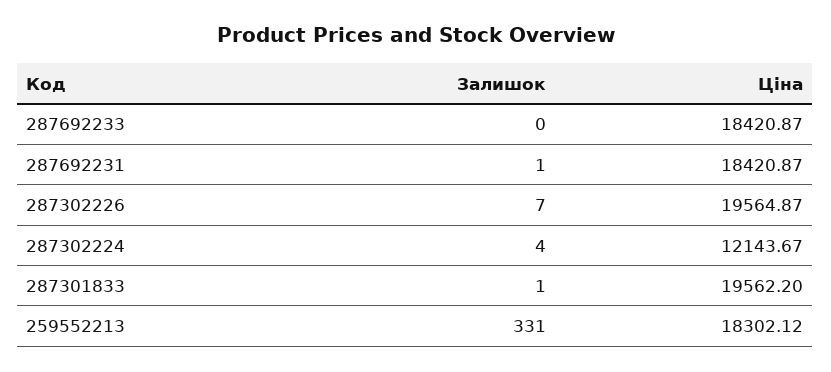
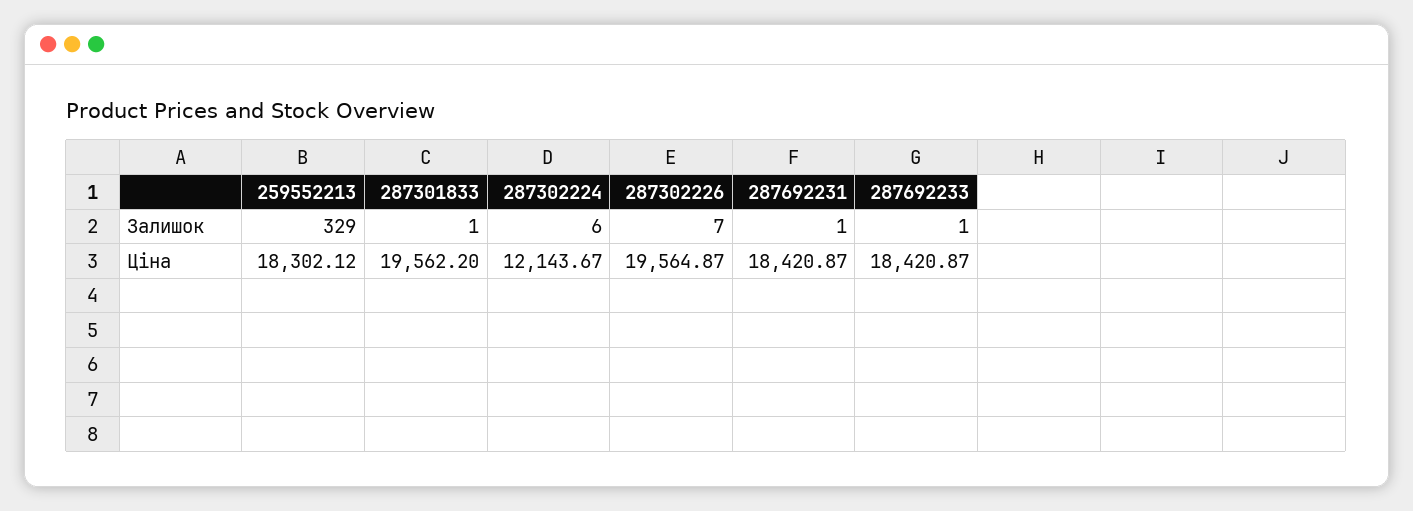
Залишок, 287692233: 0 -> 1
Залишок, 287302224: 4 -> 6
Залишок, 259552213: 331 -> 329

